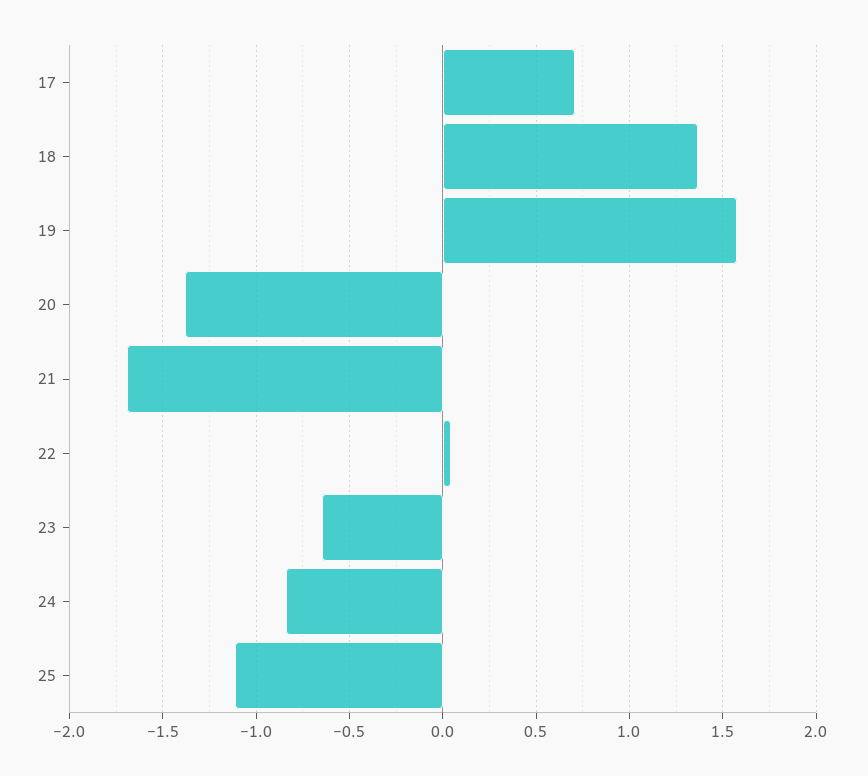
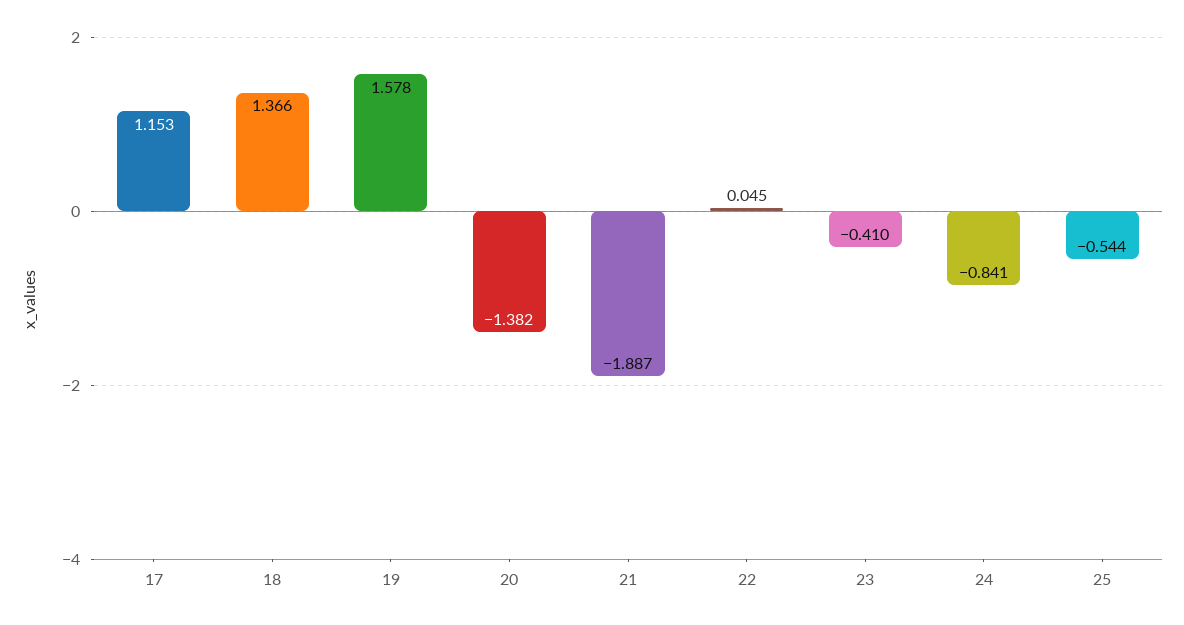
17: 0.7 -> 1.153
21: -1.7 -> -1.887
23: -0.65 -> -0.41
25: -1.1 -> -0.544

